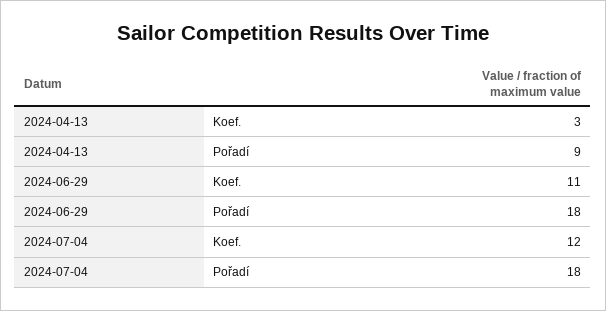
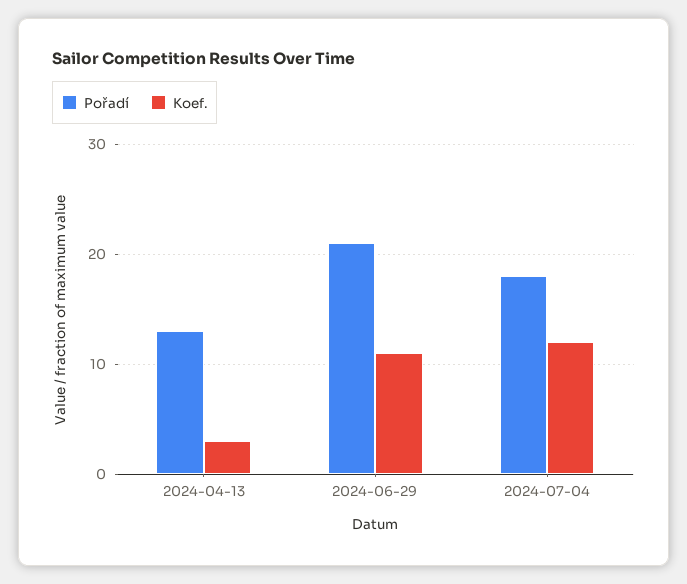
Pořadí, 2024-04-13: 9 -> 13
Pořadí, 2024-06-29: 18 -> 21

